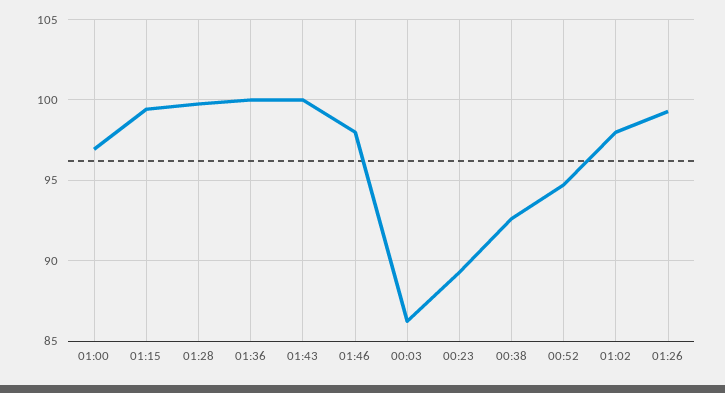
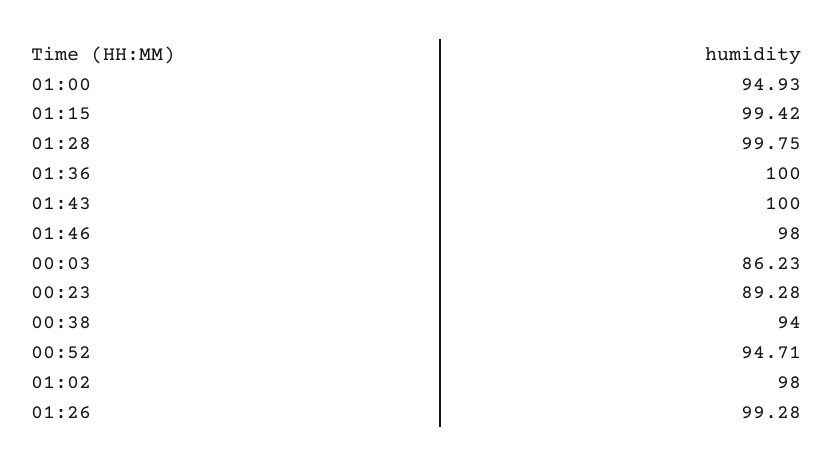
01:00: 97 -> 94.93
00:38: 92.5 -> 94

